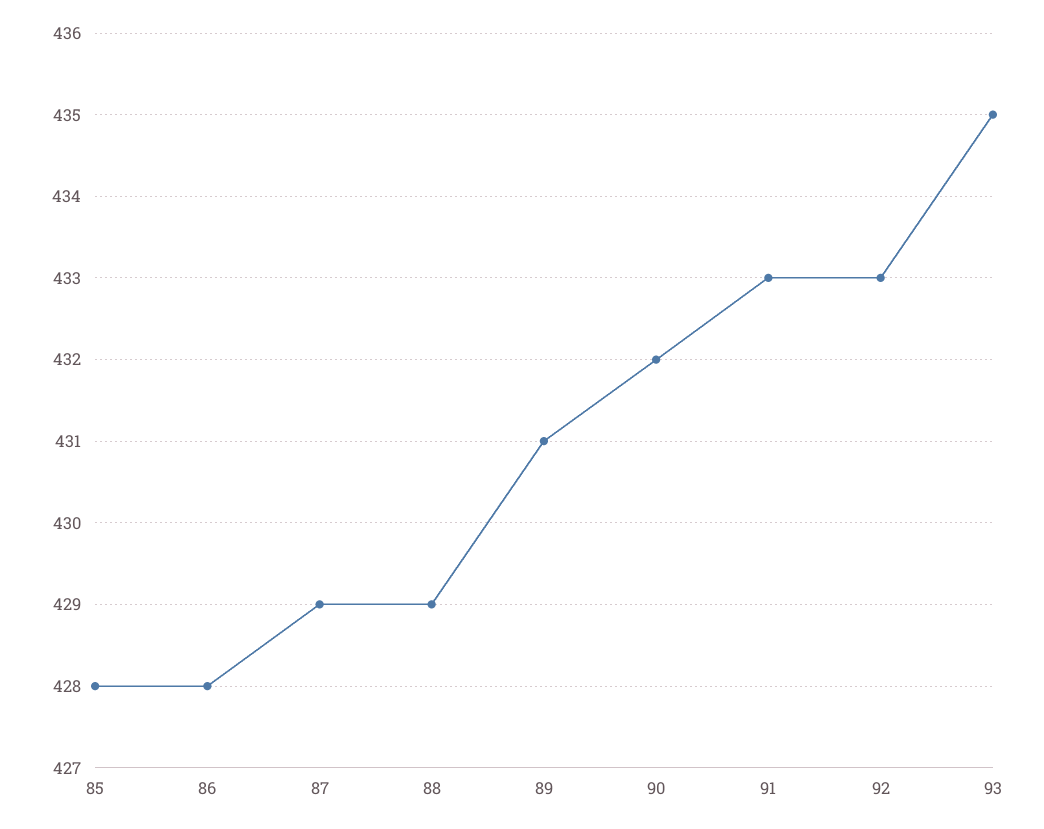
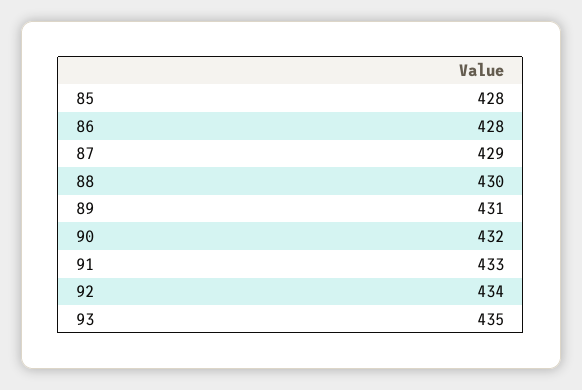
88: 429 -> 430
92: 433 -> 434

